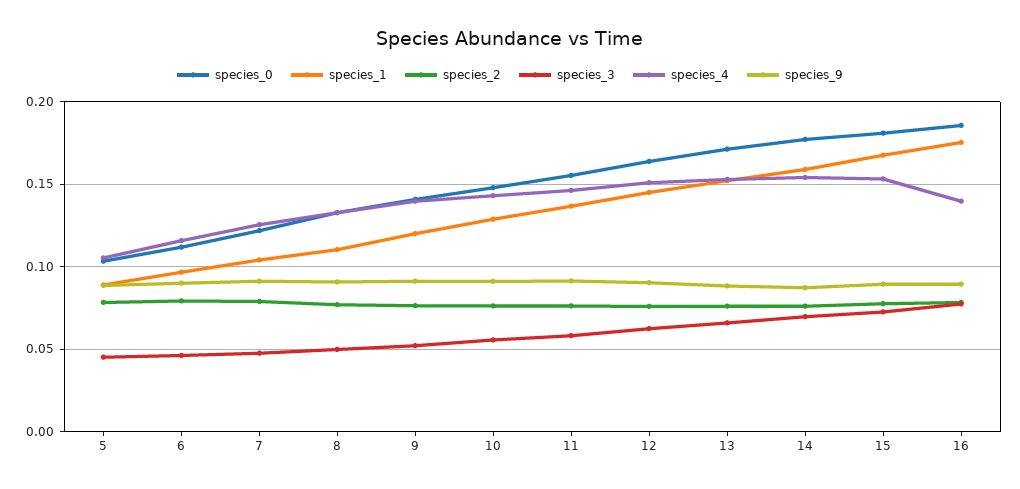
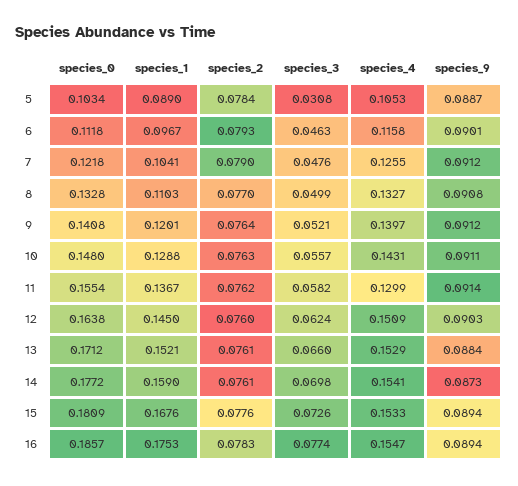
species_3, 5: 0.045 -> 0.0308
species_4, 11: 0.145 -> 0.1299
species_4, 16: 0.14 -> 0.1547

